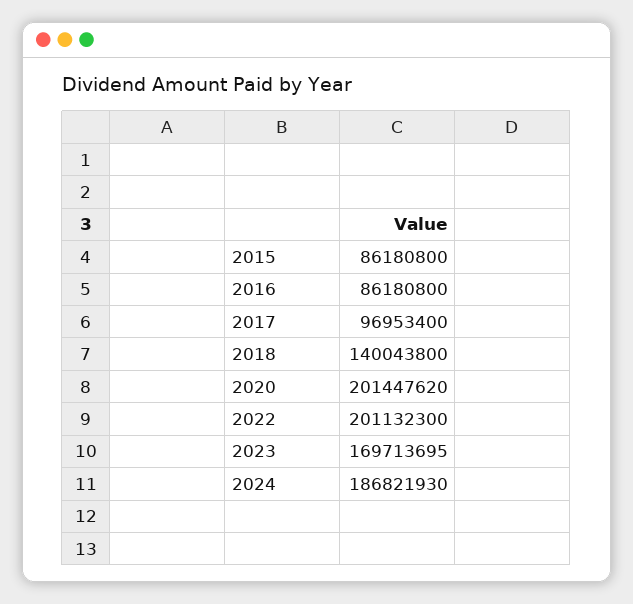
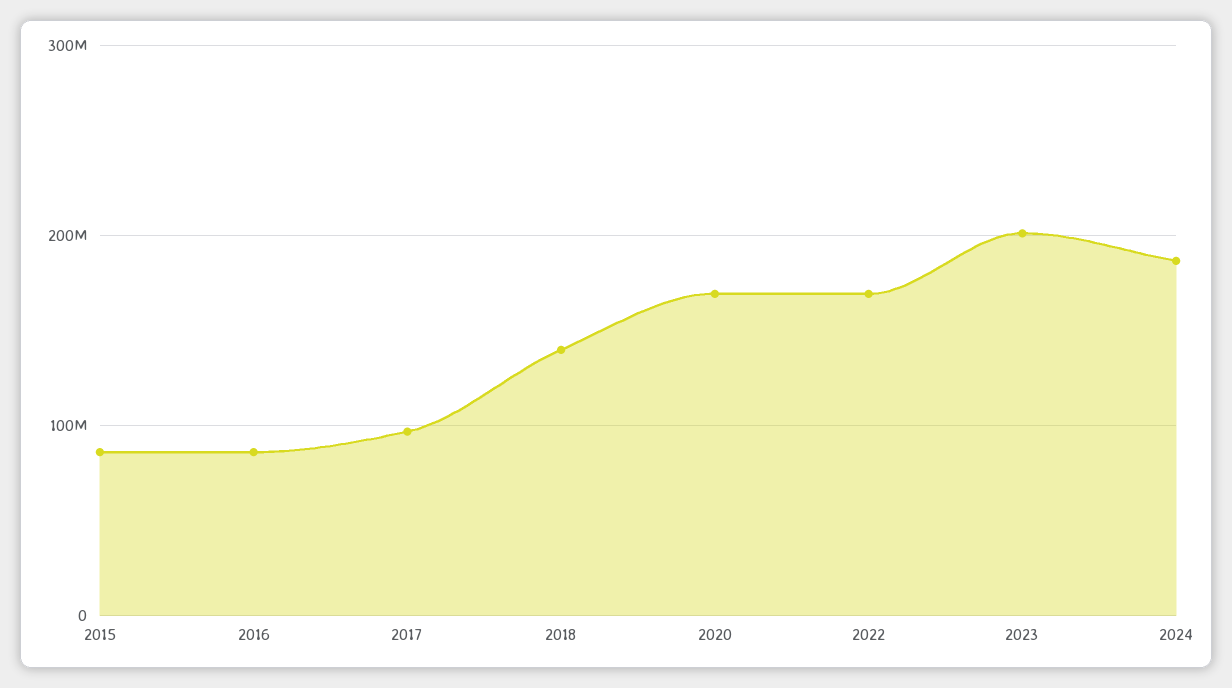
2020: 201447620 -> 170000000
2022: 201132300 -> 170000000
2023: 169713695 -> 200000000

